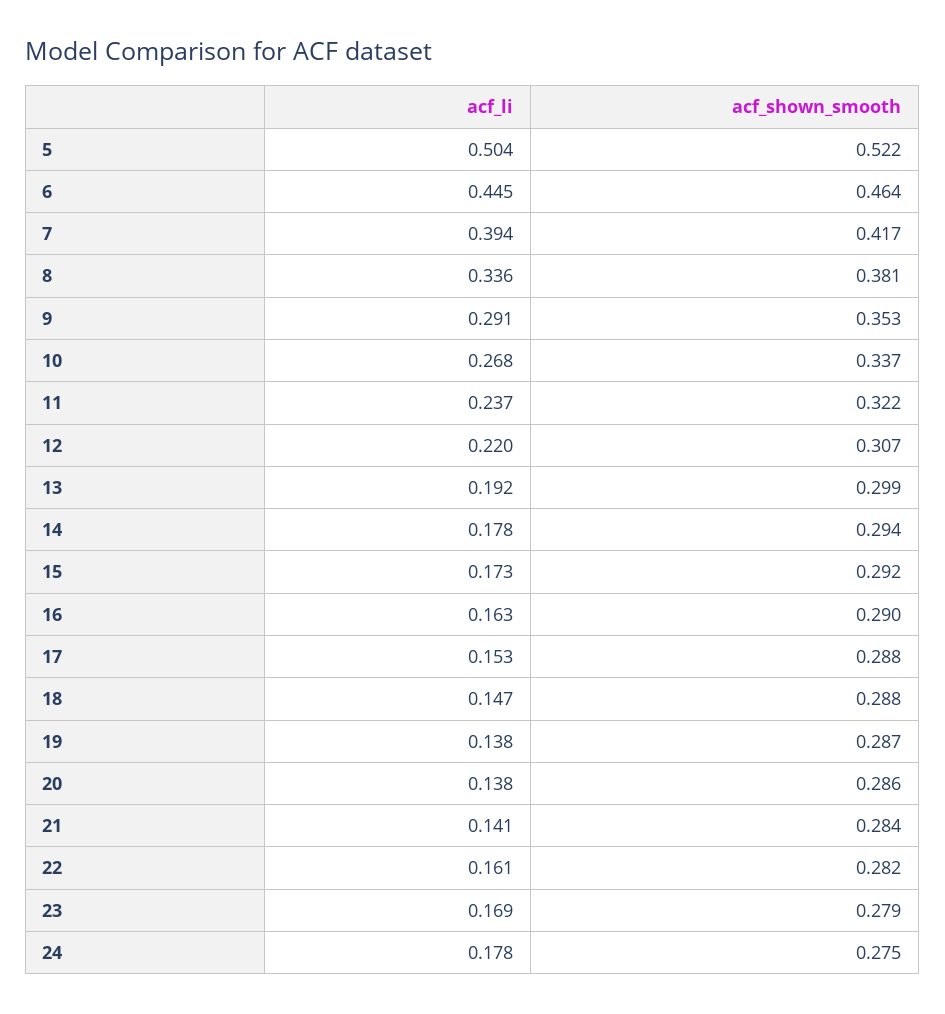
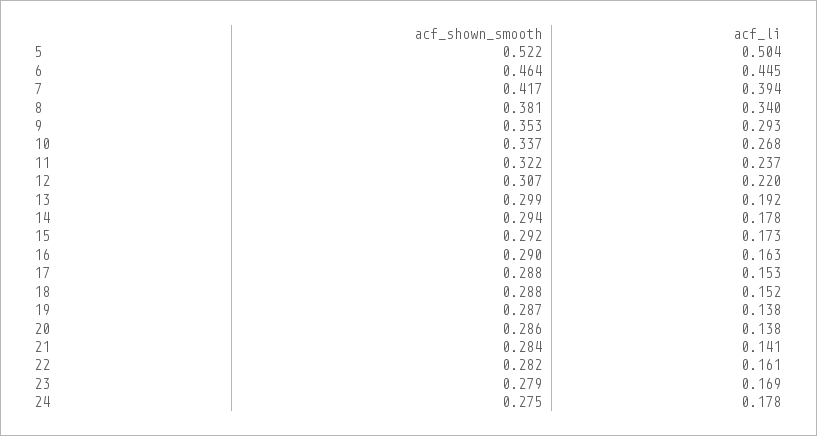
acf_li, 8: 0.336 -> 0.34
acf_li, 9: 0.291 -> 0.293
acf_li, 18: 0.147 -> 0.152

